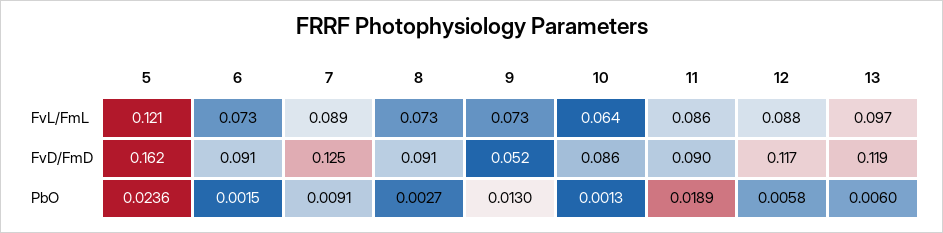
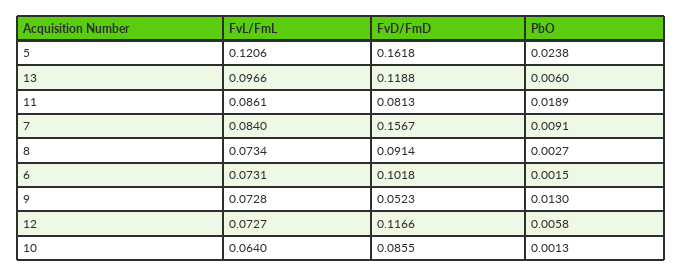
7, FvL/FmL: 0.089 -> 0.084
12, FvL/FmL: 0.088 -> 0.0727
6, FvD/FmD: 0.091 -> 0.1018
7, FvD/FmD: 0.125 -> 0.1567
11, FvD/FmD: 0.09 -> 0.0813
5, PbO: 0.0236 -> 0.0238

